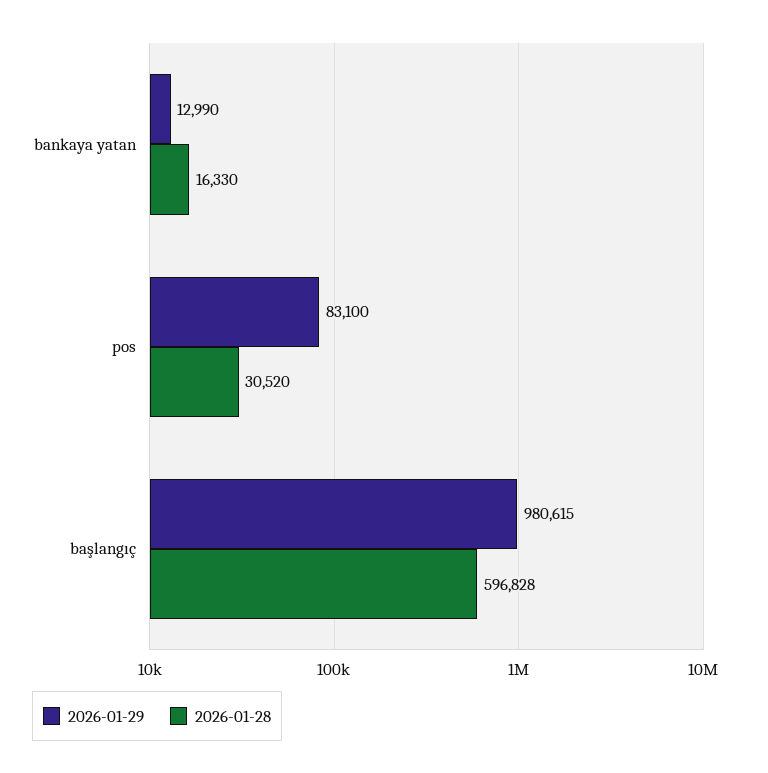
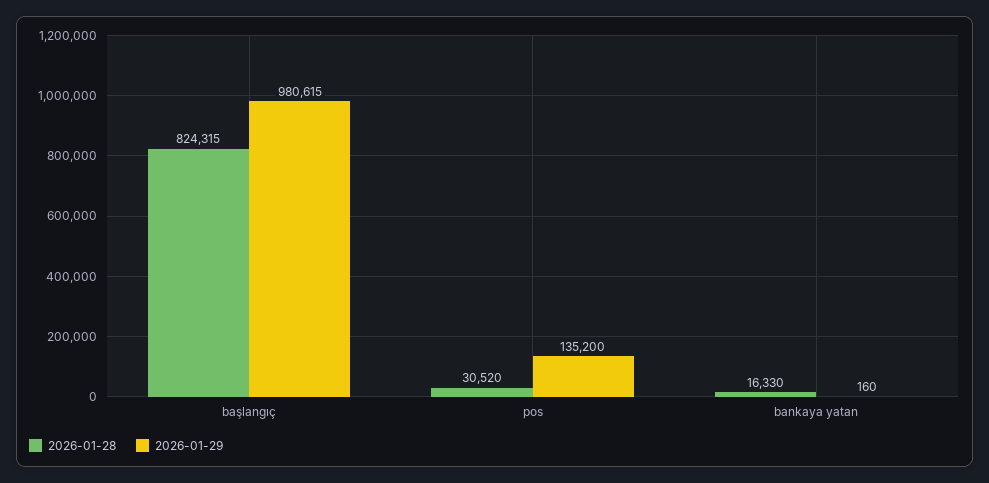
2026-01-29, bankaya yatan: 12990 -> 160
2026-01-29, pos: 83100 -> 135200
2026-01-28, başlangıç: 596828 -> 824315

